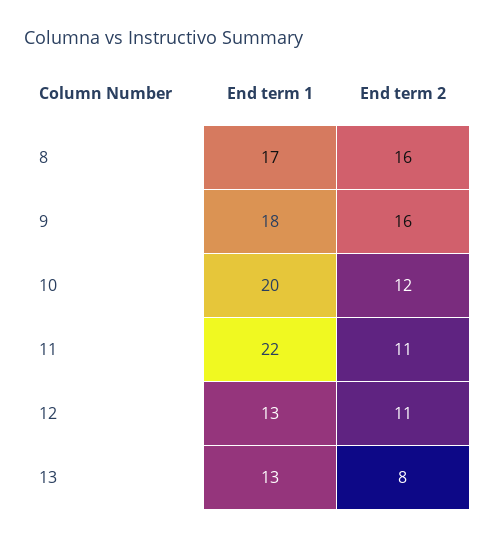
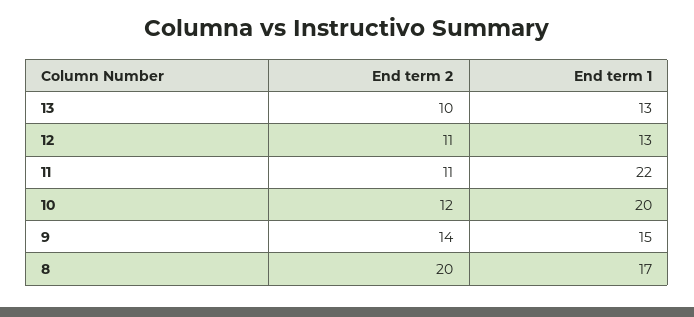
End term 2, 8: 16 -> 20
End term 1, 9: 18 -> 15
End term 2, 9: 16 -> 14
End term 2, 13: 8 -> 10

